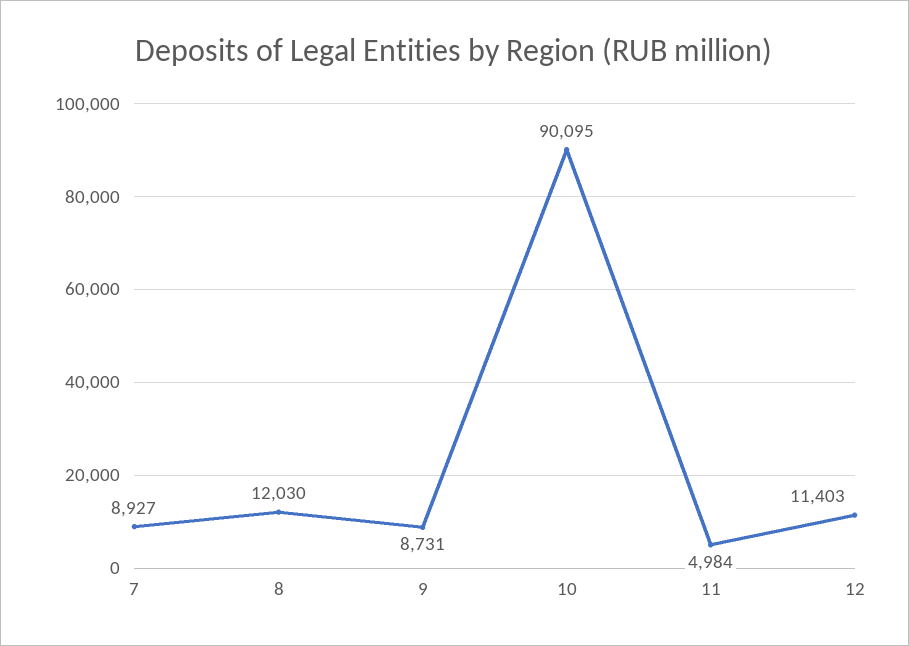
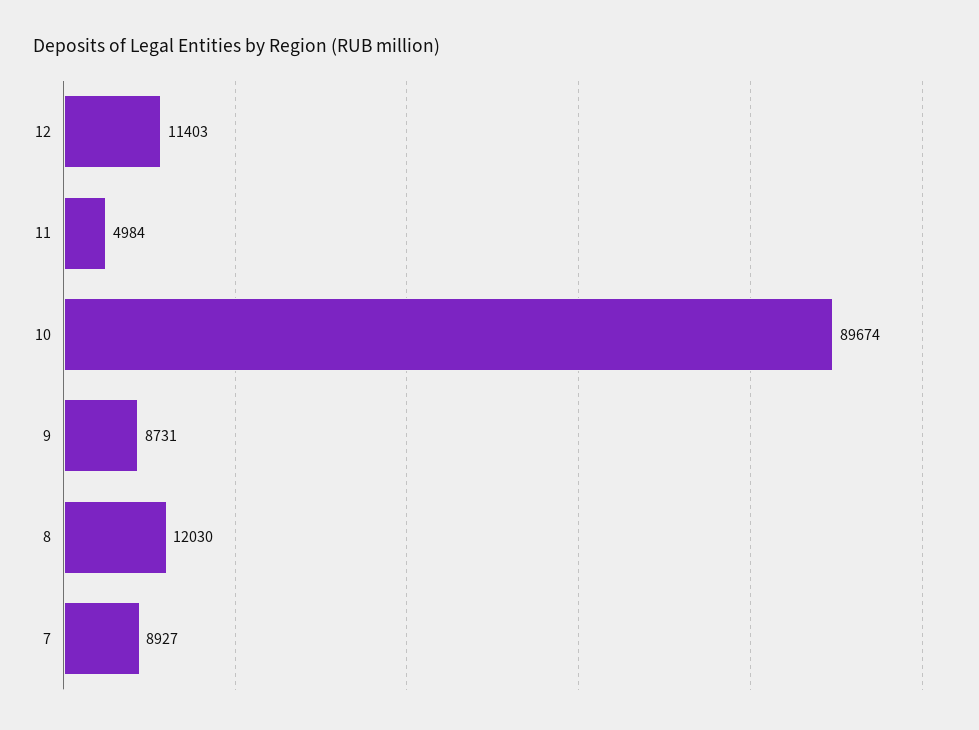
10: 90095 -> 89674

